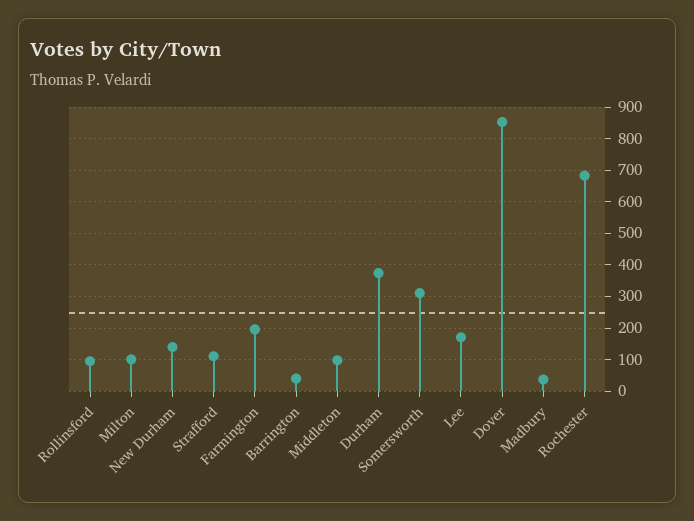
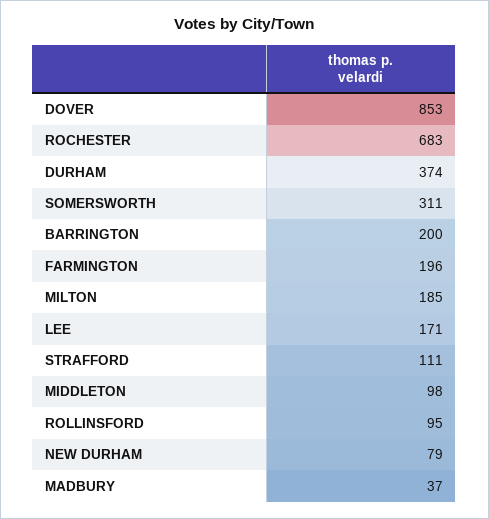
Milton: 100 -> 185
New Durham: 140 -> 79
Barrington: 40 -> 200

